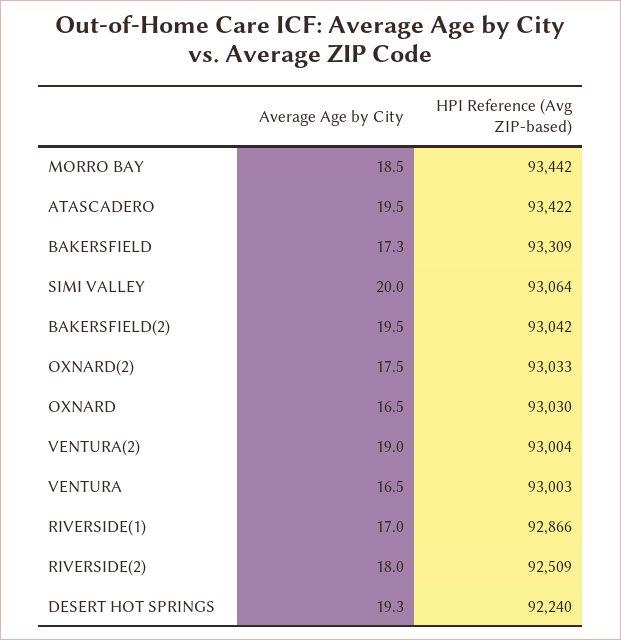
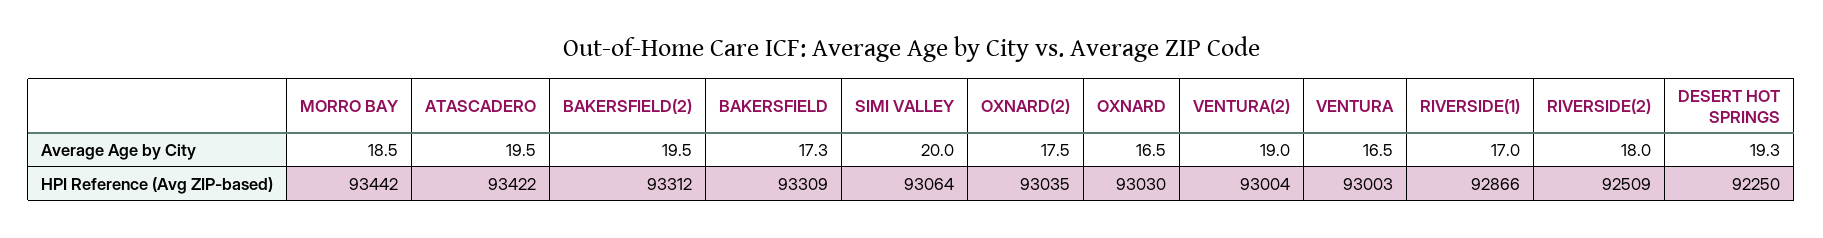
HPI Reference (Avg ZIP-based), BAKERSFIELD(2): 93042 -> 93312
HPI Reference (Avg ZIP-based), OXNARD(2): 93033 -> 93035
HPI Reference (Avg ZIP-based), DESERT HOT SPRINGS: 92240 -> 92250

